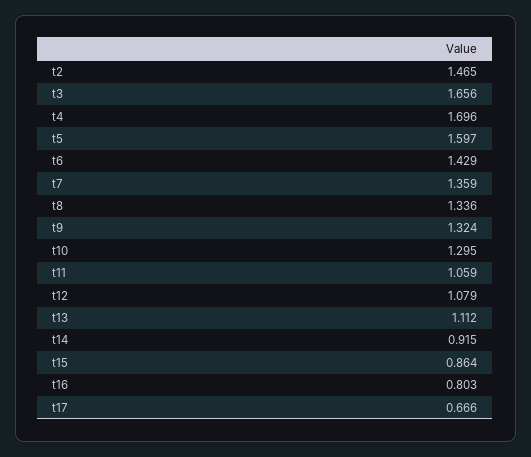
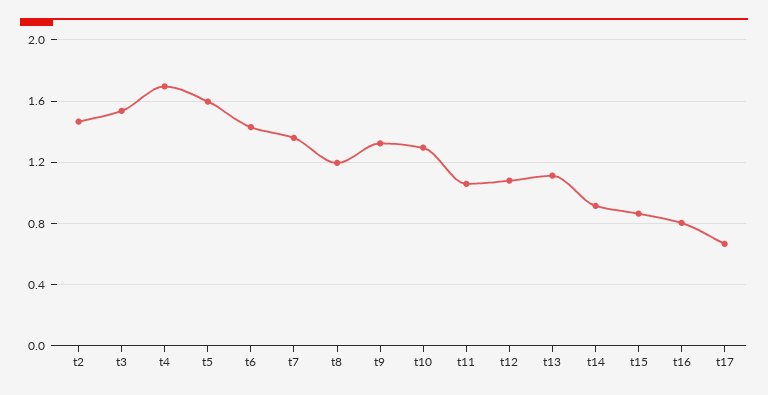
t3: 1.656 -> 1.55
t8: 1.336 -> 1.2

